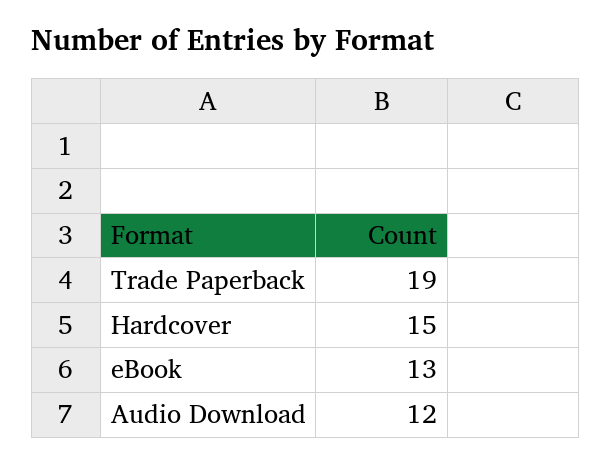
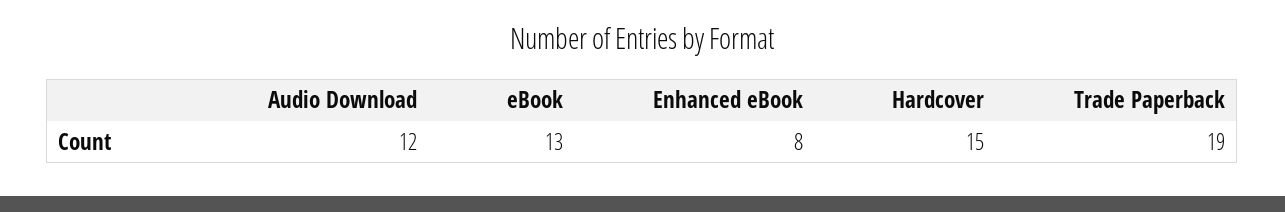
Enhanced eBook: none -> 8

